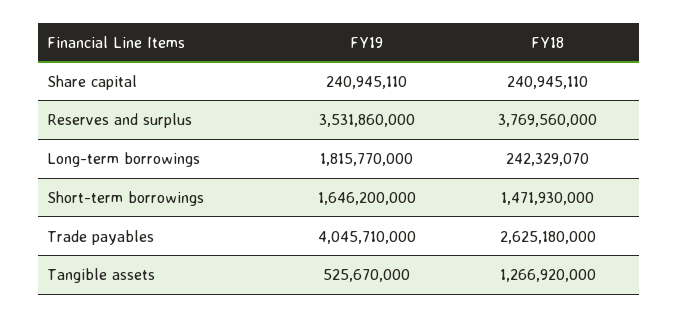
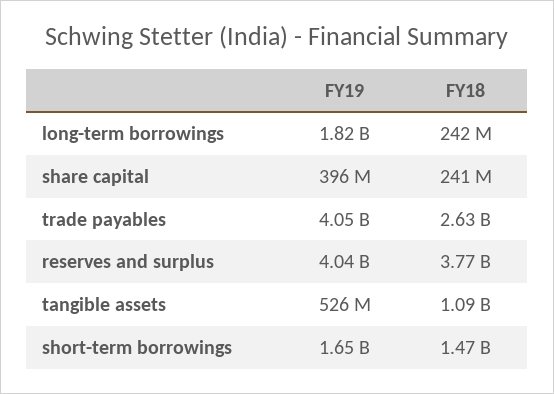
FY19, Share capital: 240945110 -> 396000000
FY19, Reserves and surplus: 3531860000 -> 4040000000
FY18, Tangible assets: 1266920000 -> 1090000000

